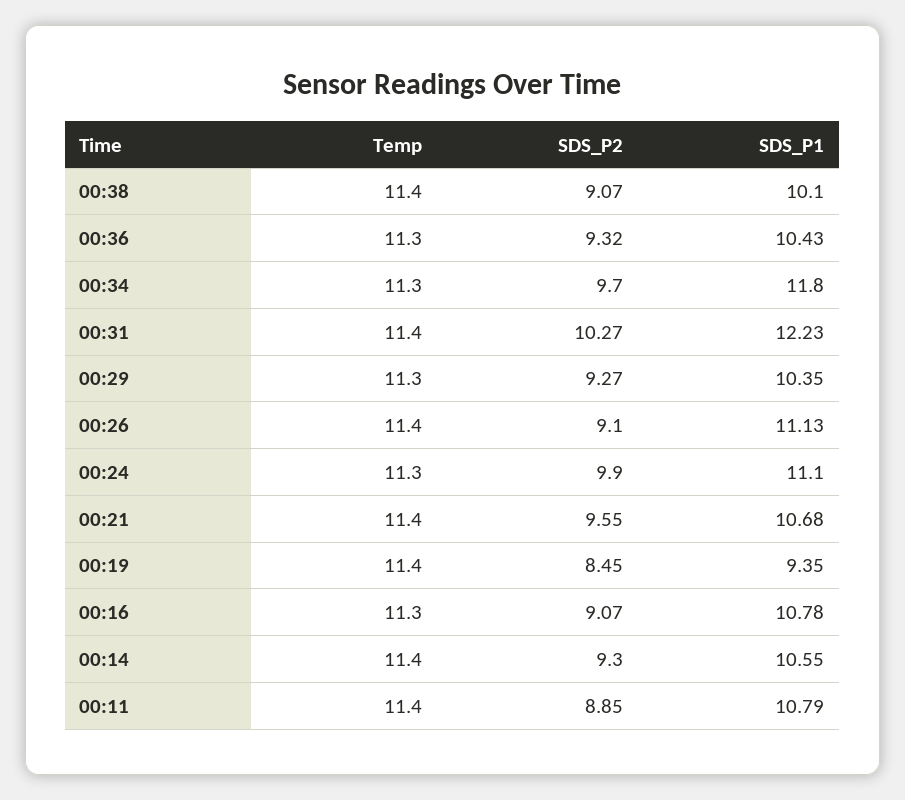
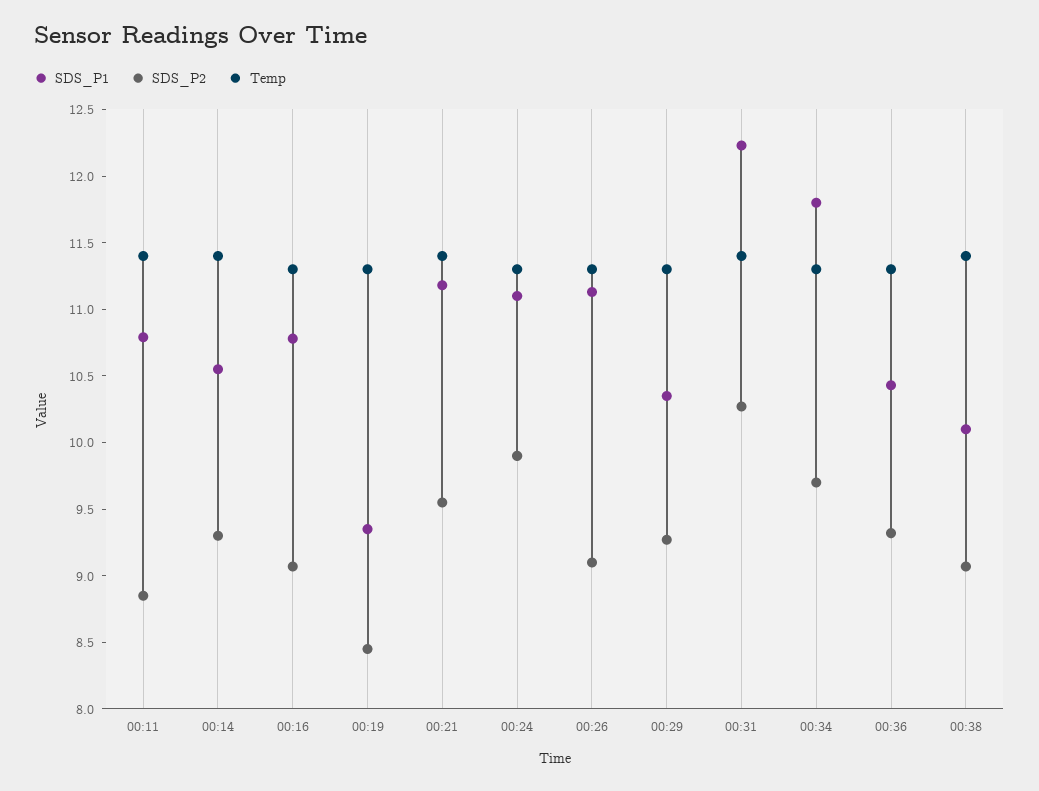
Temp, 00:26: 11.4 -> 11.3
SDS_P1, 00:21: 10.68 -> 11.2
Temp, 00:19: 11.4 -> 11.3

